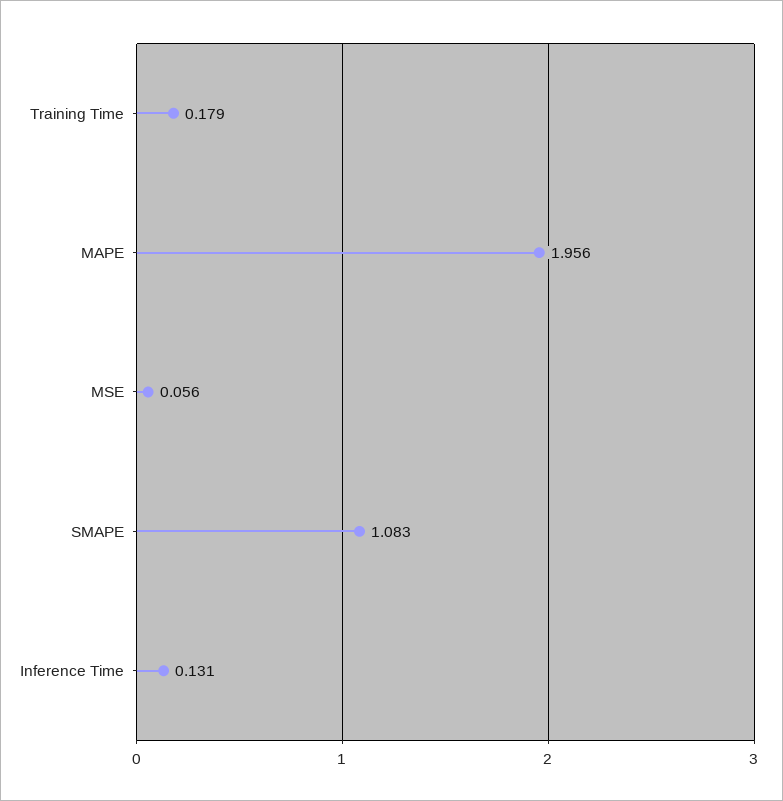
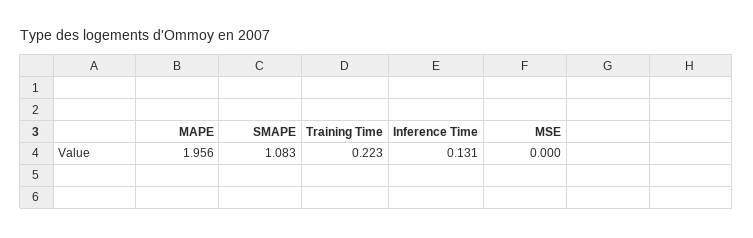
Training Time: 0.179 -> 0.223
MSE: 0.056 -> 0

